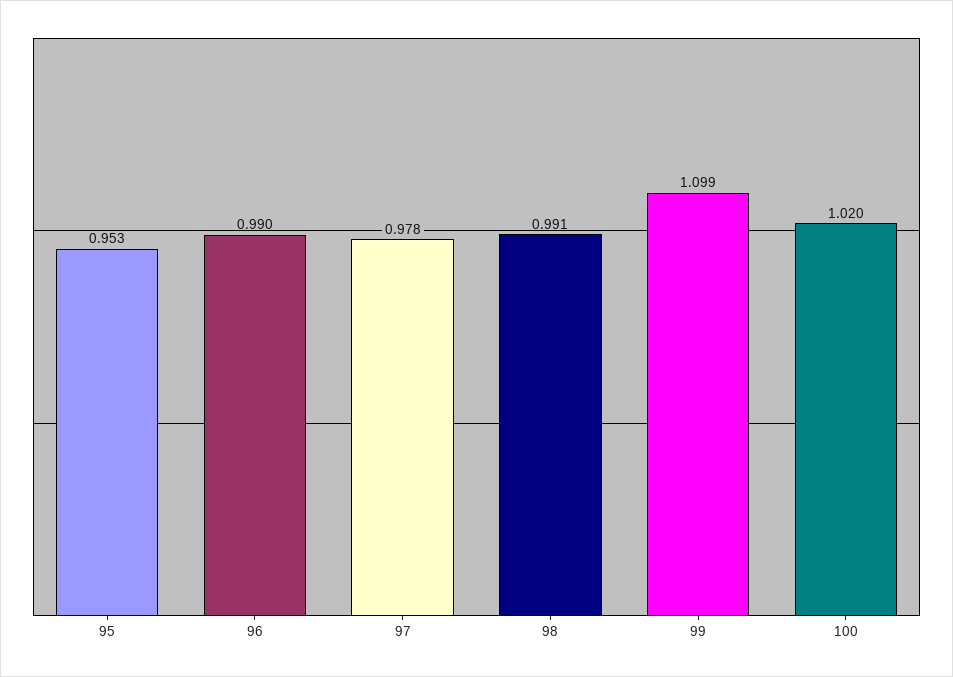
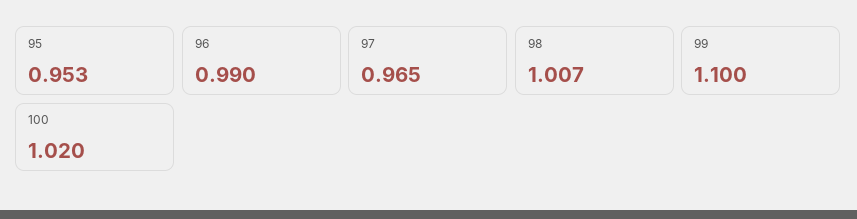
97: 0.978 -> 0.965
98: 0.991 -> 1.007
99: 1.099 -> 1.1

